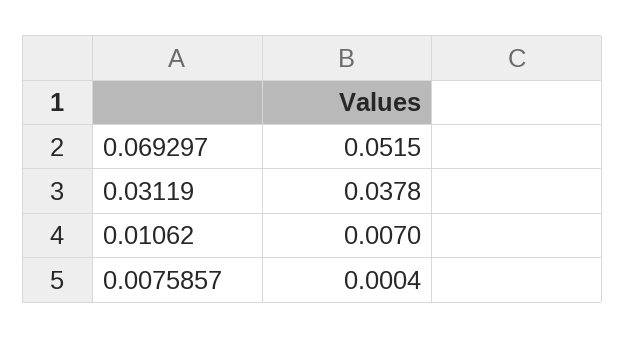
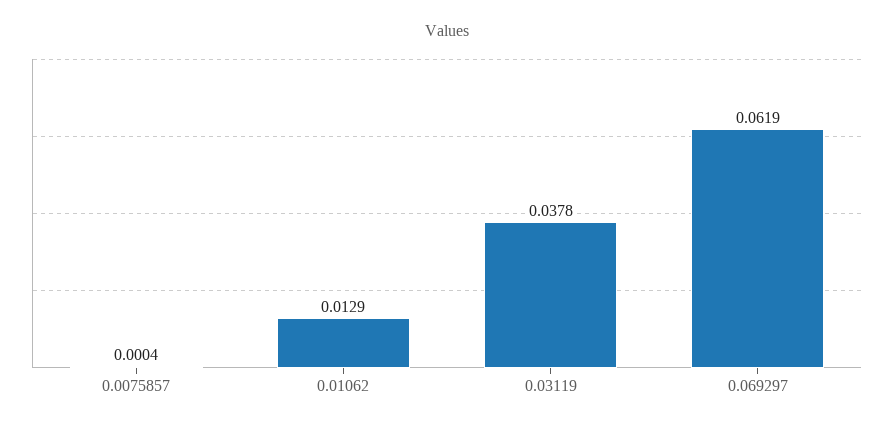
0.069297: 0.0515 -> 0.0619
0.01062: 0.007 -> 0.0129

